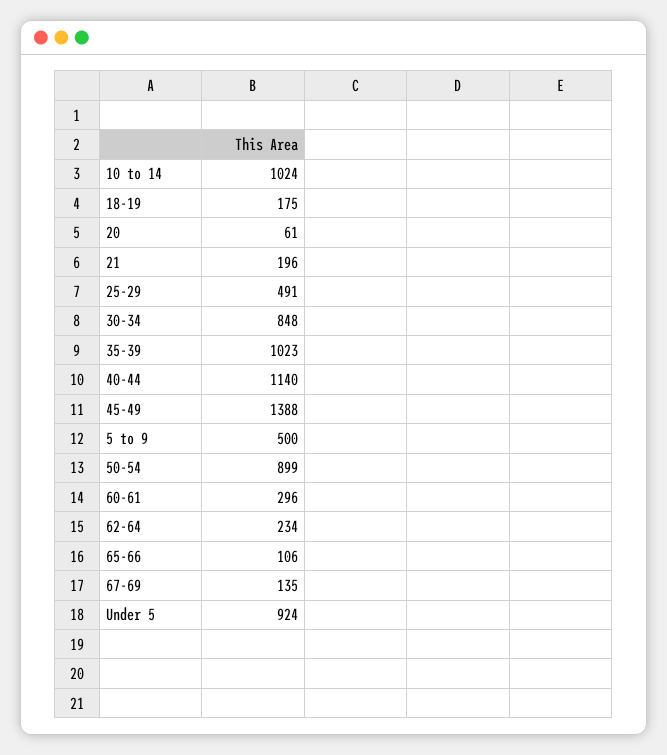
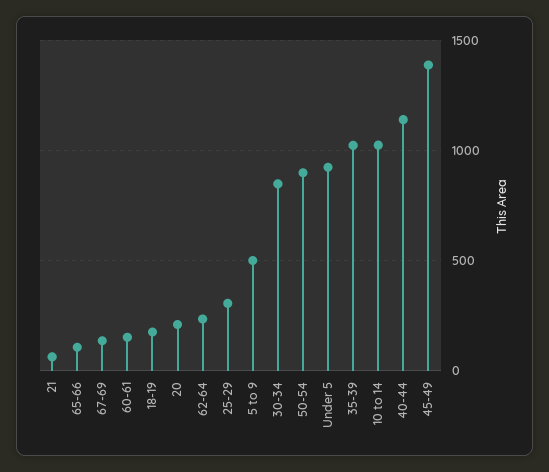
20: 61 -> 200
21: 196 -> 50
25-29: 491 -> 300
60-61: 296 -> 150

